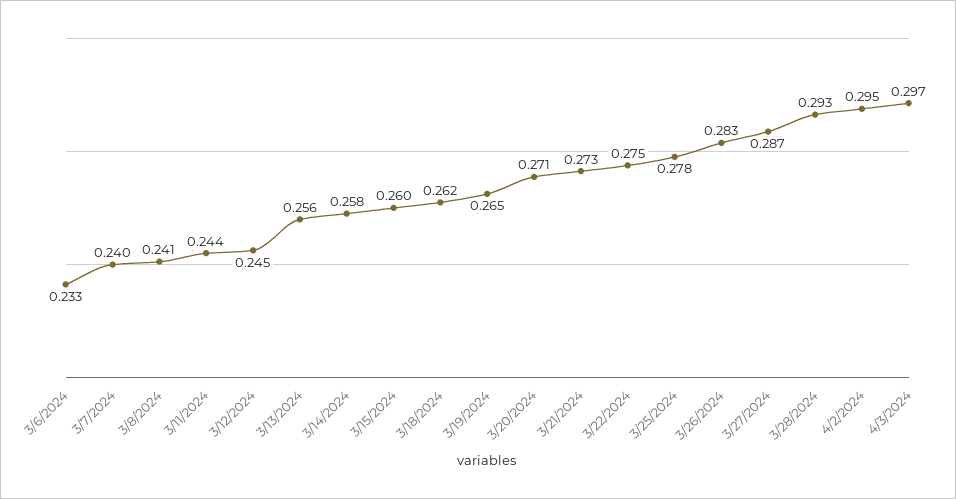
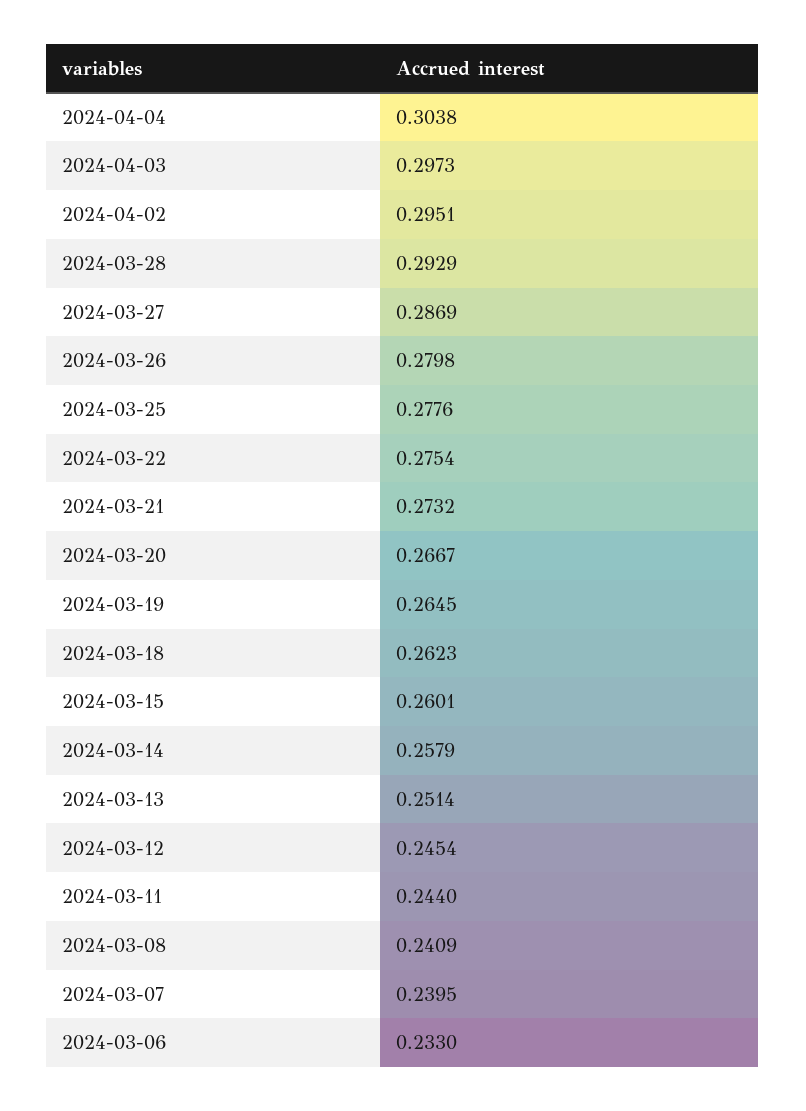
3/13/2024: 0.256 -> 0.2514
3/20/2024: 0.271 -> 0.2667
3/26/2024: 0.283 -> 0.2798
2024-04-04: none -> 0.3038

